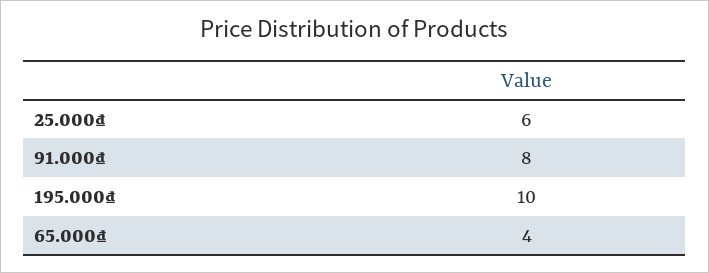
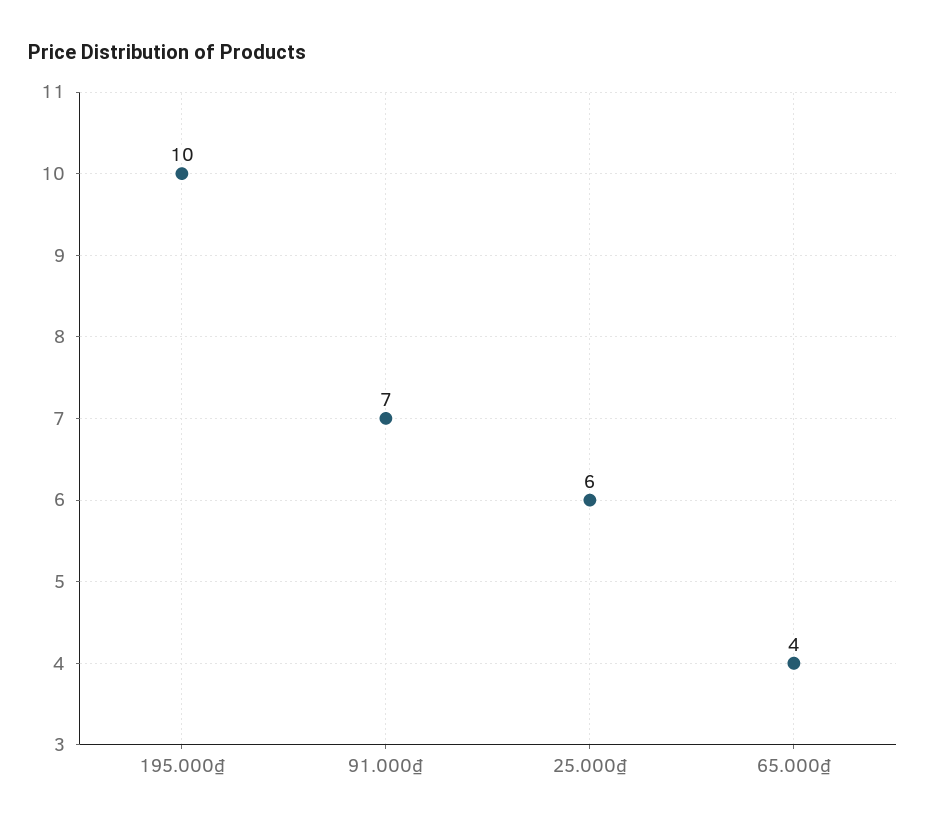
91.000₫: 8 -> 7

